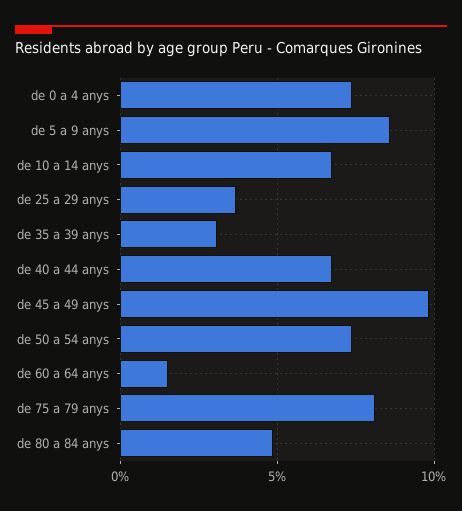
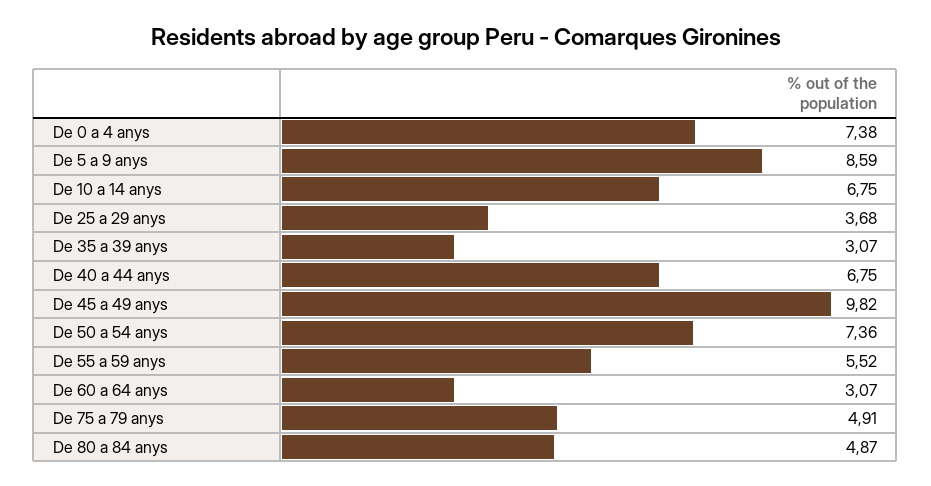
de 60 a 64 anys: 1.5 -> 3.07
de 75 a 79 anys: 8 -> 4.91
De 55 a 59 anys: none -> 5.52

